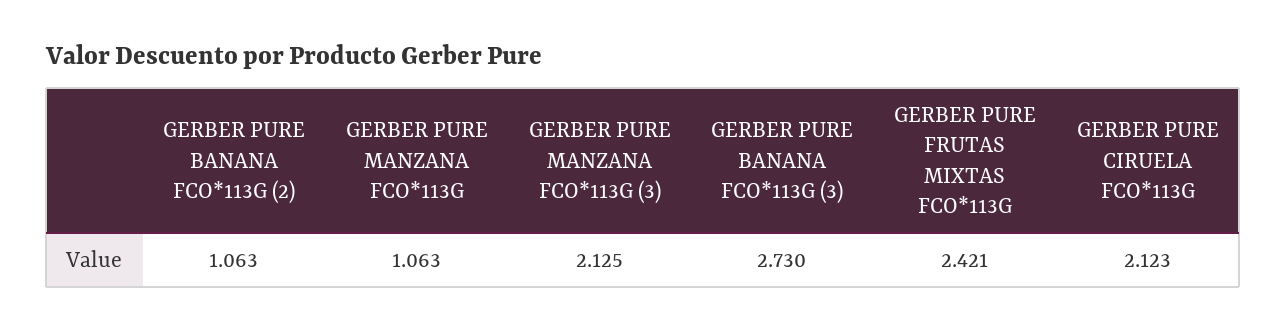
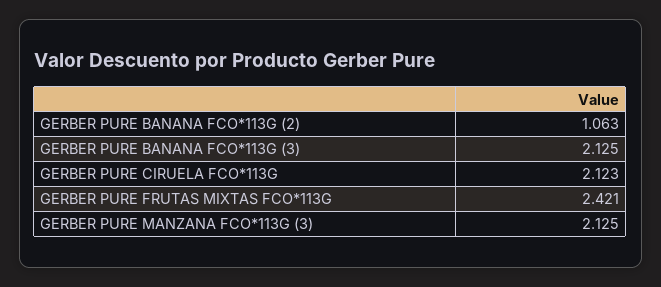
GERBER PURE MANZANA FCO*113G: 1.063 -> none
GERBER PURE BANANA FCO*113G (3): 2.73 -> 2.125

